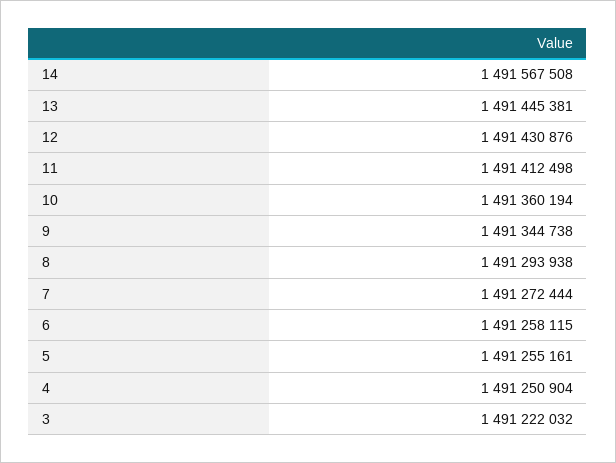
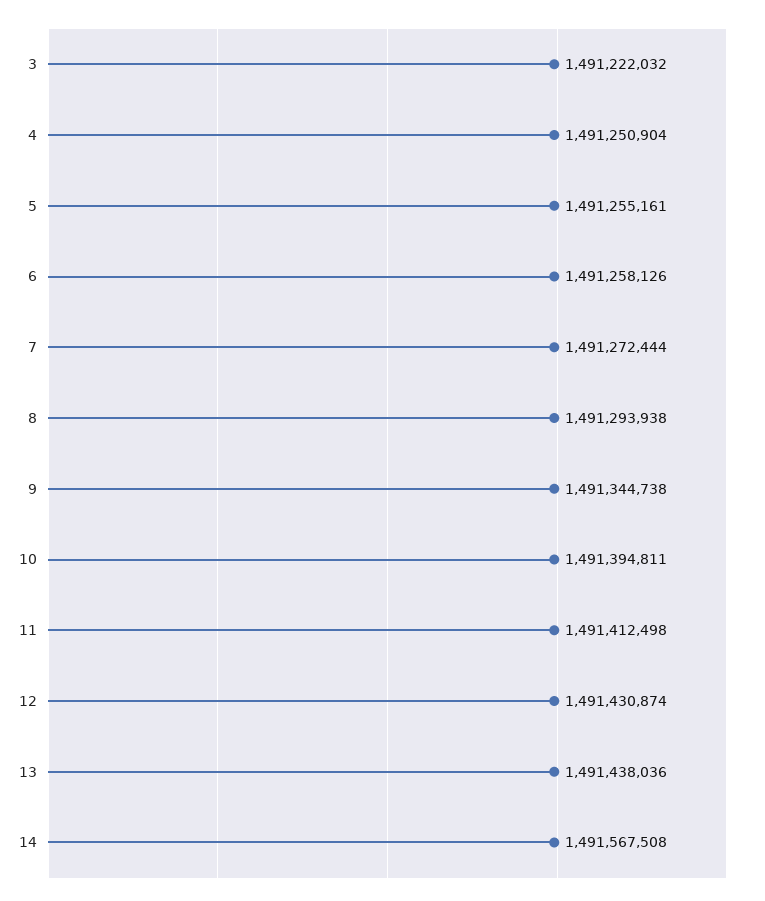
13: 1491445381 -> 1491438036
12: 1491430876 -> 1491430874
10: 1491360194 -> 1491394811
6: 1491258115 -> 1491258126

